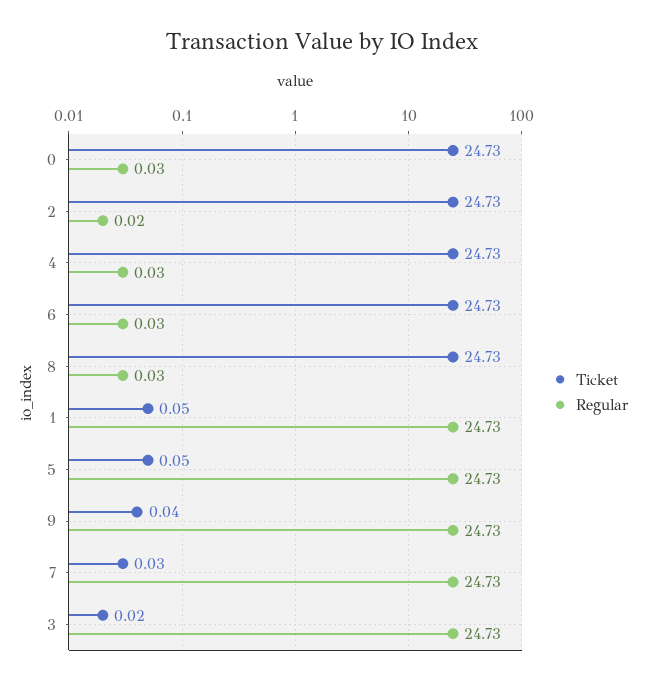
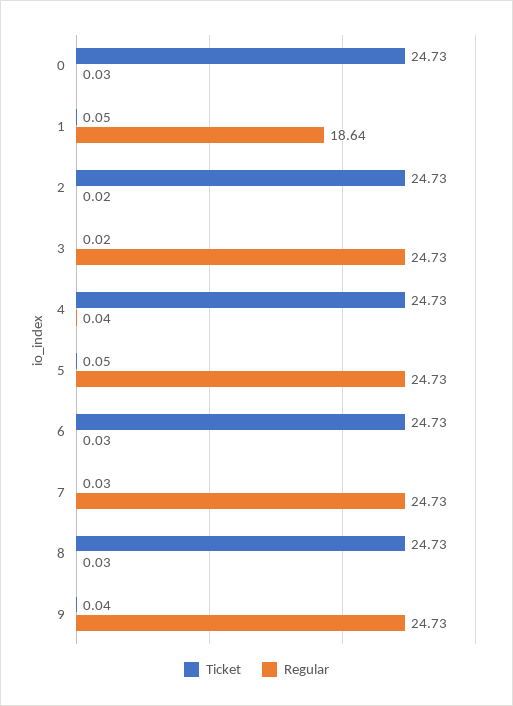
Regular, 4: 0.03 -> 0.04
Regular, 1: 24.73 -> 18.64

